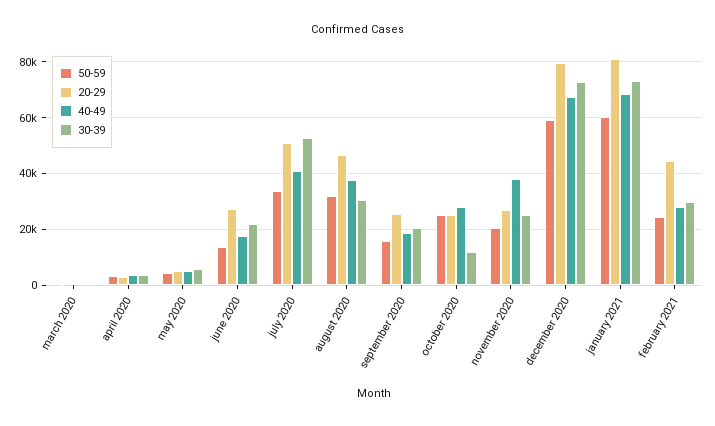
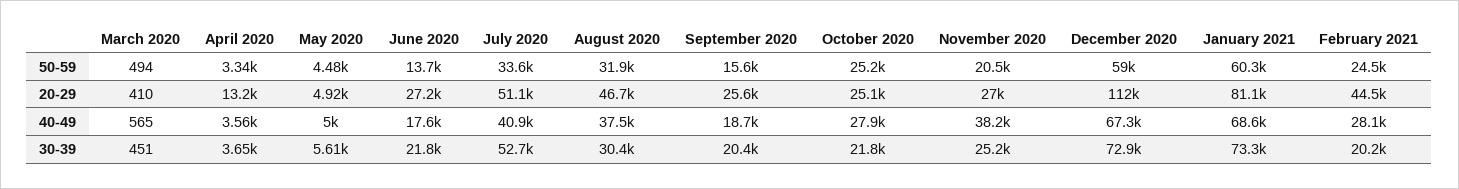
20-29, april 2020: 2500 -> 13200
30-39, october 2020: 12500 -> 21800
20-29, december 2020: 80000 -> 112000
30-39, february 2021: 30000 -> 20200

